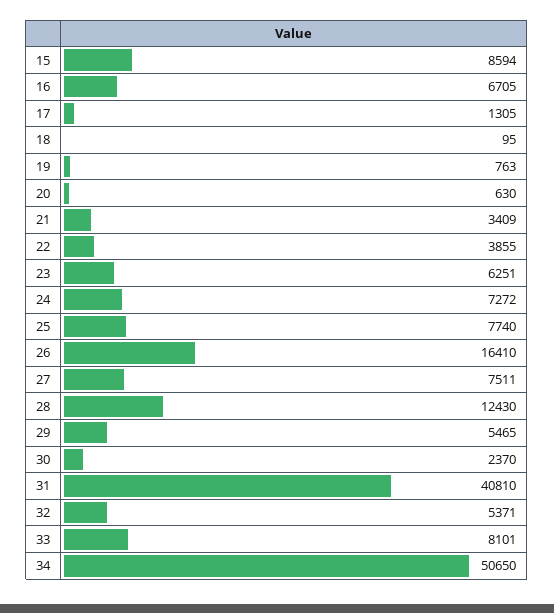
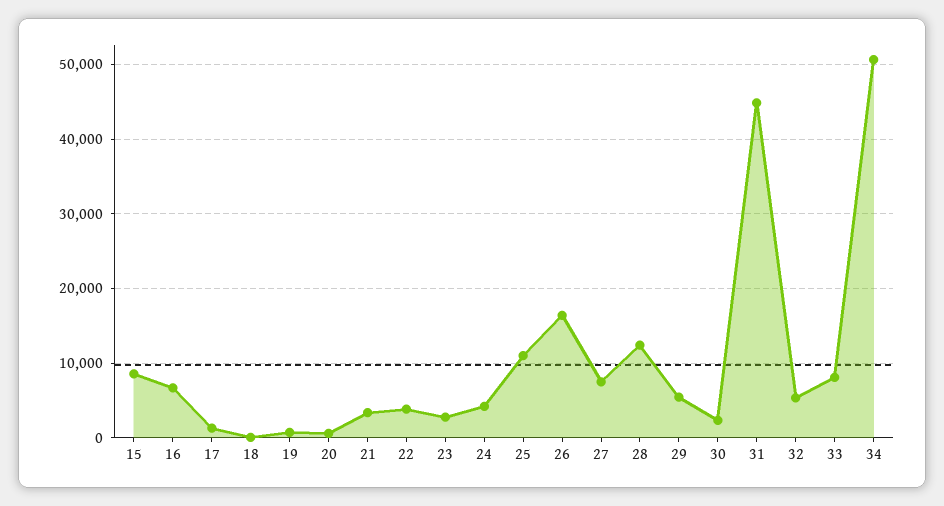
23: 6251 -> 3000
24: 7272 -> 4000
25: 7740 -> 11000
31: 40810 -> 45000

